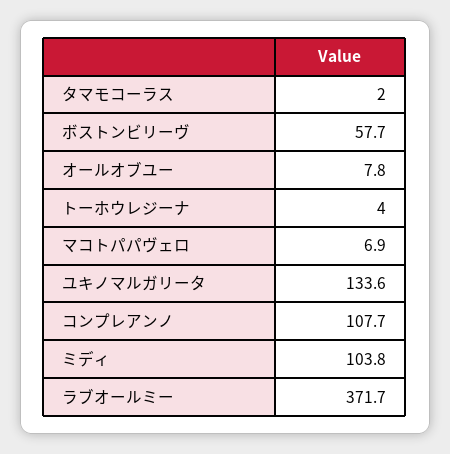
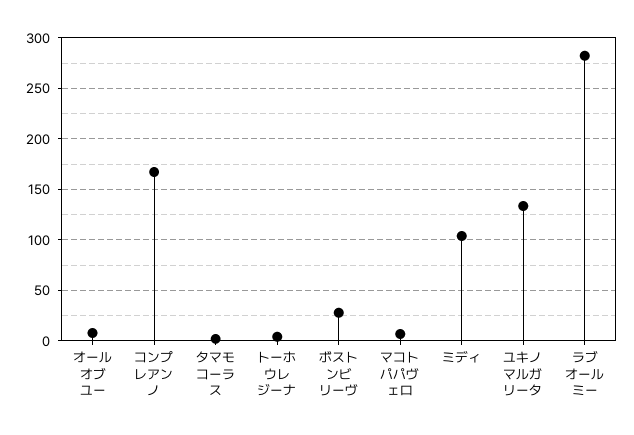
ボストンビリーヴ: 57.7 -> 30
コンプレアンノ: 107.7 -> 170
ラブオールミー: 371.7 -> 280

